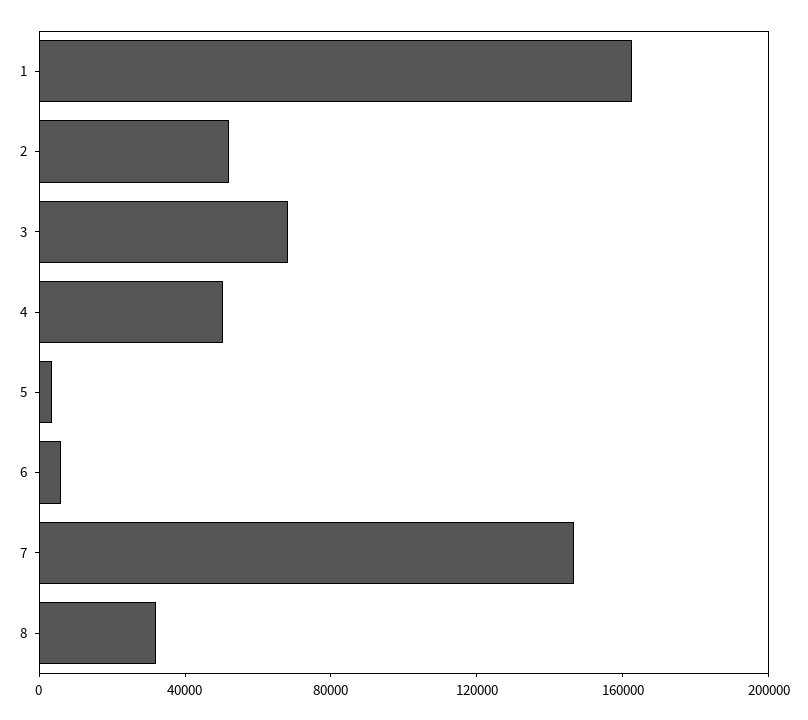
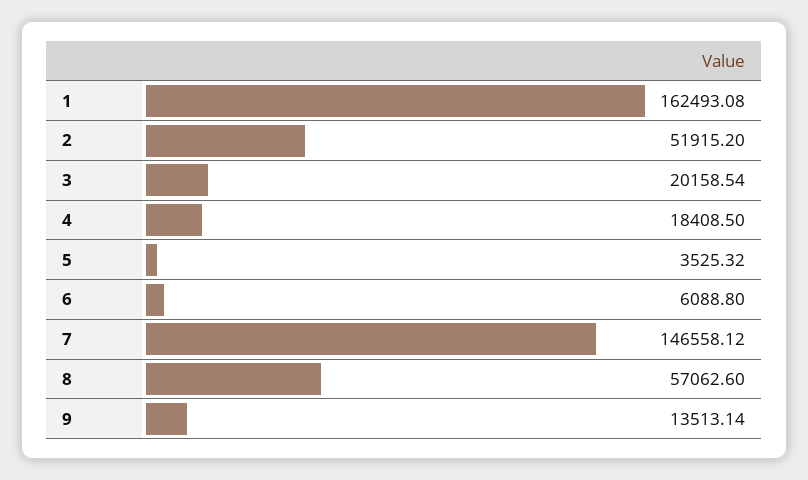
3: 70000 -> 20158.54
4: 50000 -> 18408.5
8: 30000 -> 57062.6
9: none -> 13513.14

